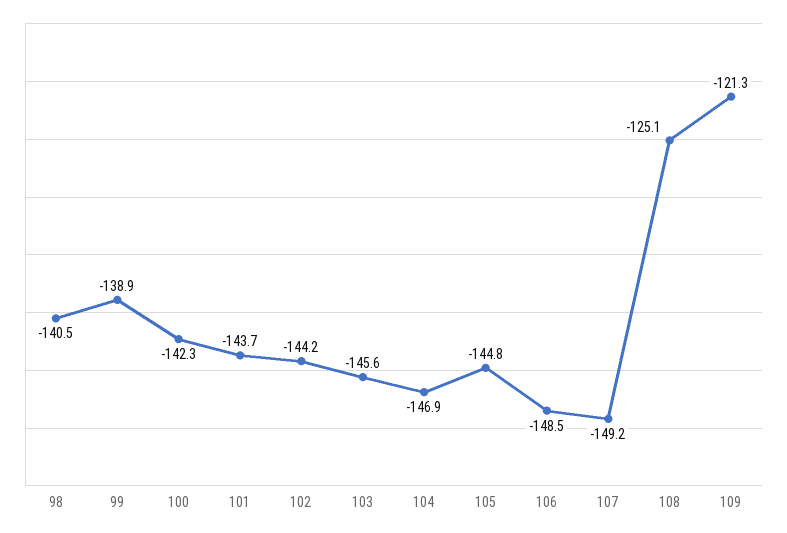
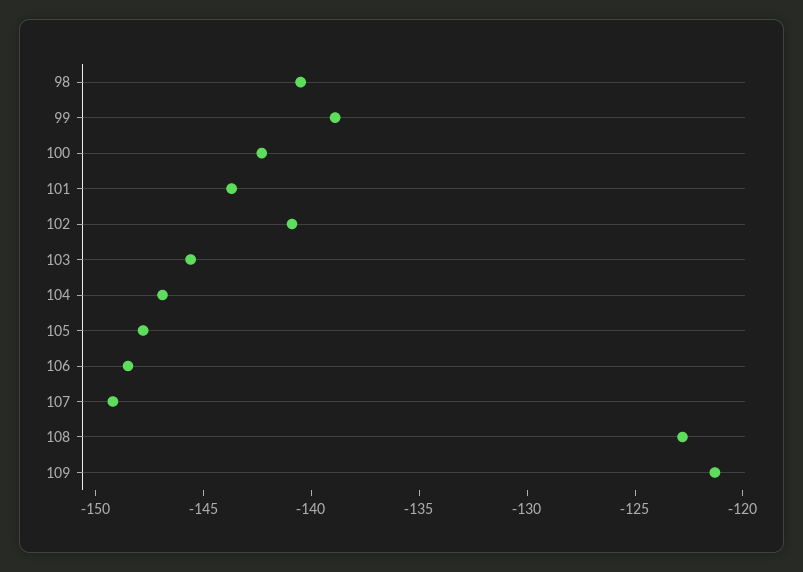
102: -144.2 -> -141
105: -144.8 -> -148
108: -125.1 -> -123

